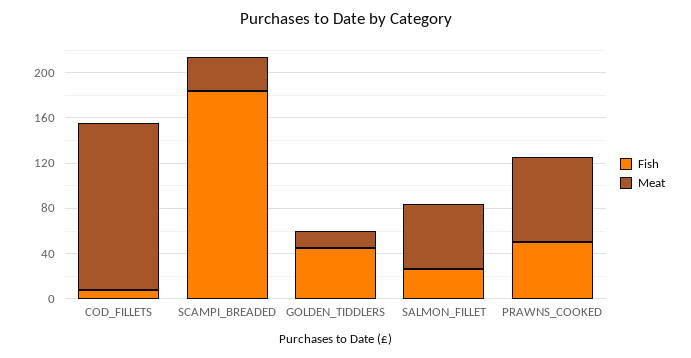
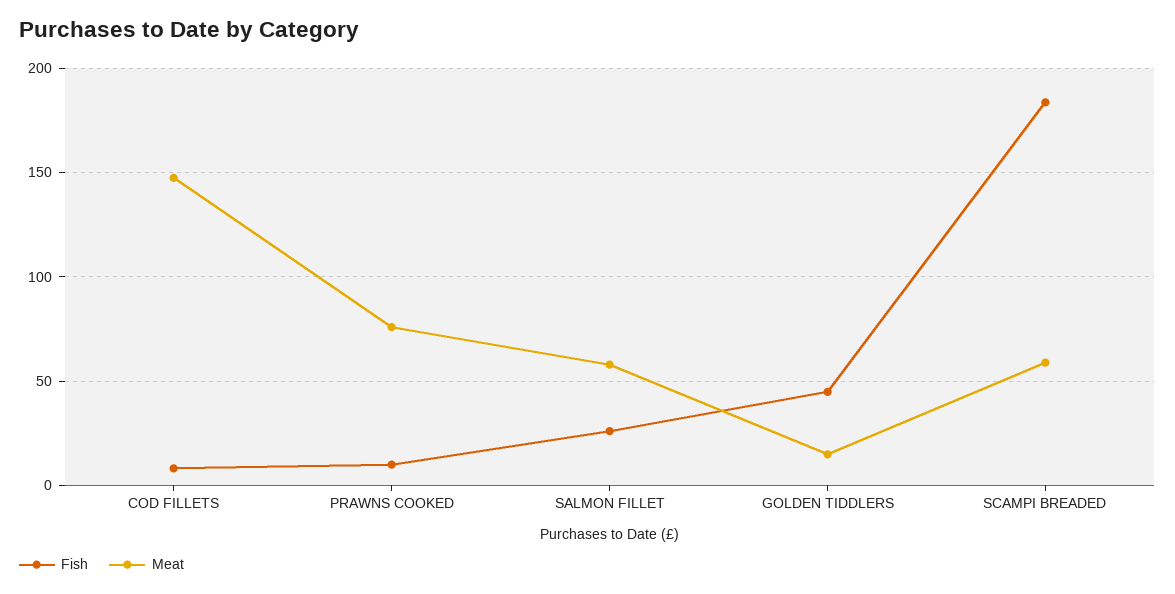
Meat, SCAMPI_BREADED: 30 -> 60
Fish, PRAWNS_COOKED: 50 -> 10

